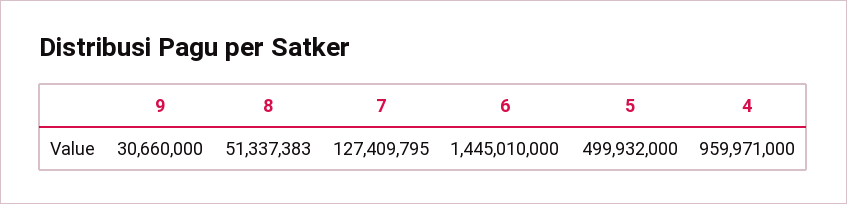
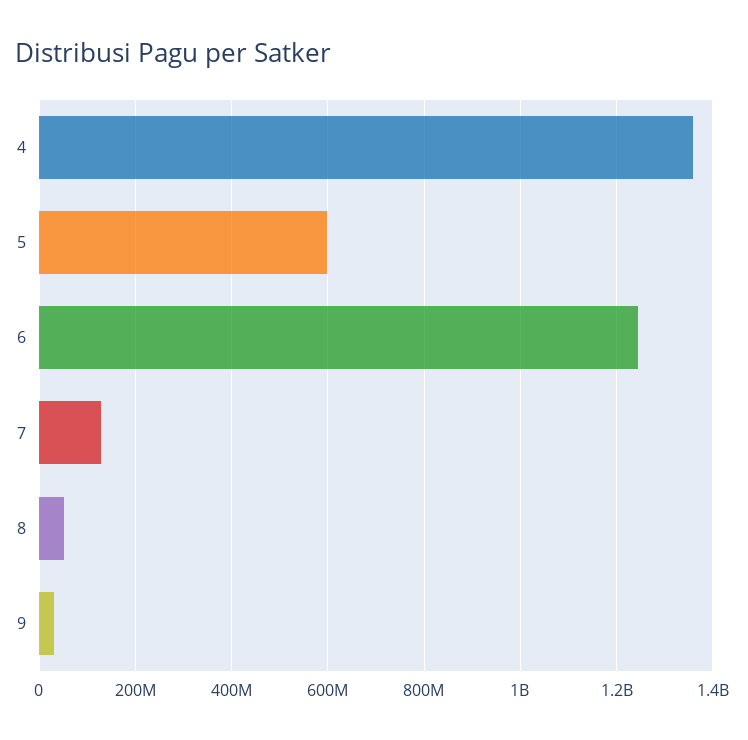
6: 1445010000 -> 1240000000
5: 499932000 -> 600000000
4: 959971000 -> 1360000000

